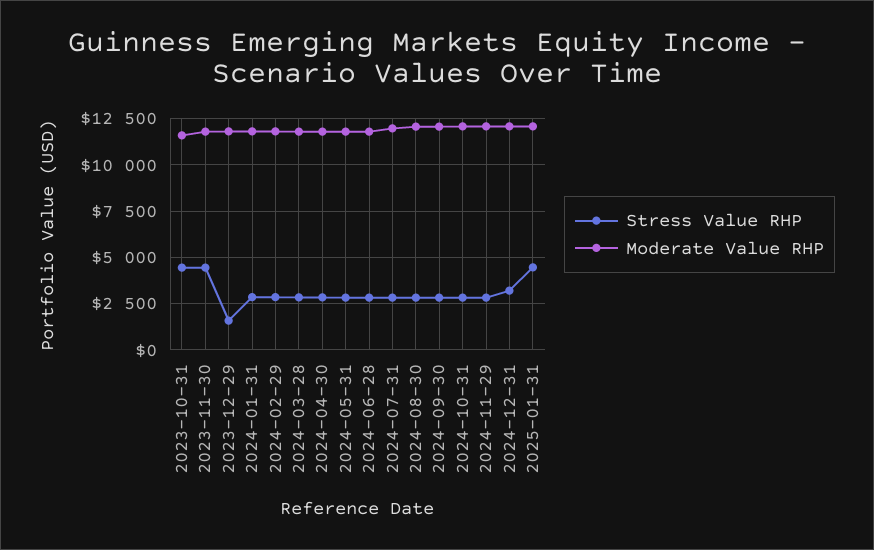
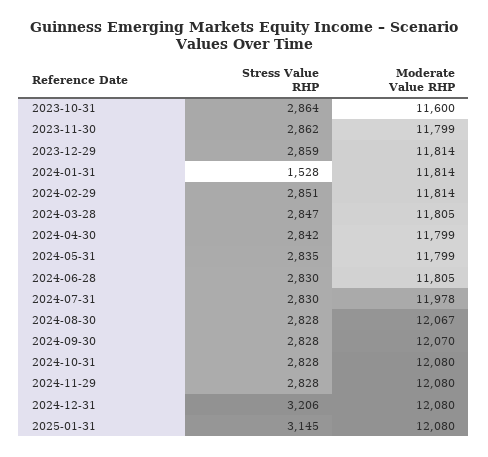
Stress Value RHP, 2023-10-31: 4500 -> 2864
Stress Value RHP, 2023-11-30: 4500 -> 2862
Stress Value RHP, 2023-12-29: 1500 -> 2859
Stress Value RHP, 2024-01-31: 3000 -> 1528
Stress Value RHP, 2025-01-31: 4500 -> 3145

